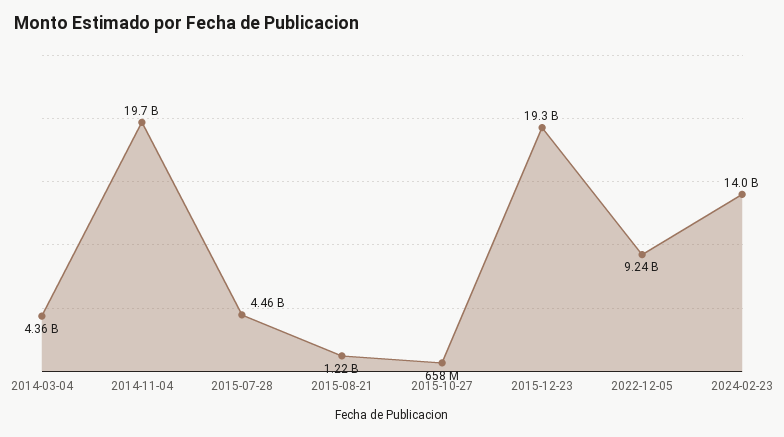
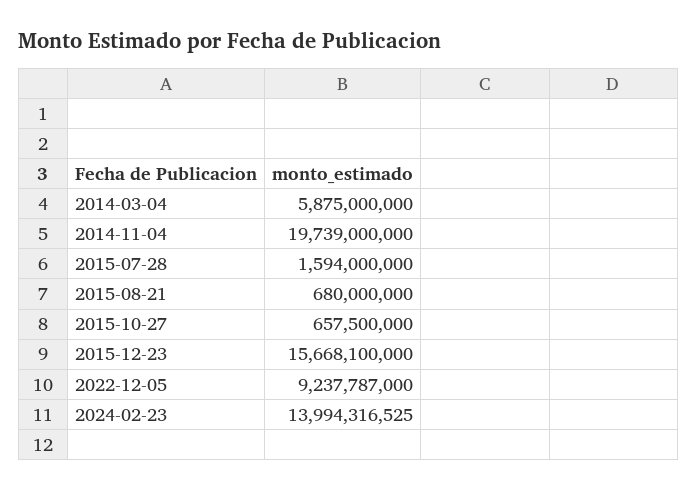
2014-03-04: 4360000000 -> 5875000000
2015-07-28: 4460000000 -> 1594000000
2015-08-21: 1220000000 -> 680000000
2015-12-23: 19300000000 -> 15668100000

